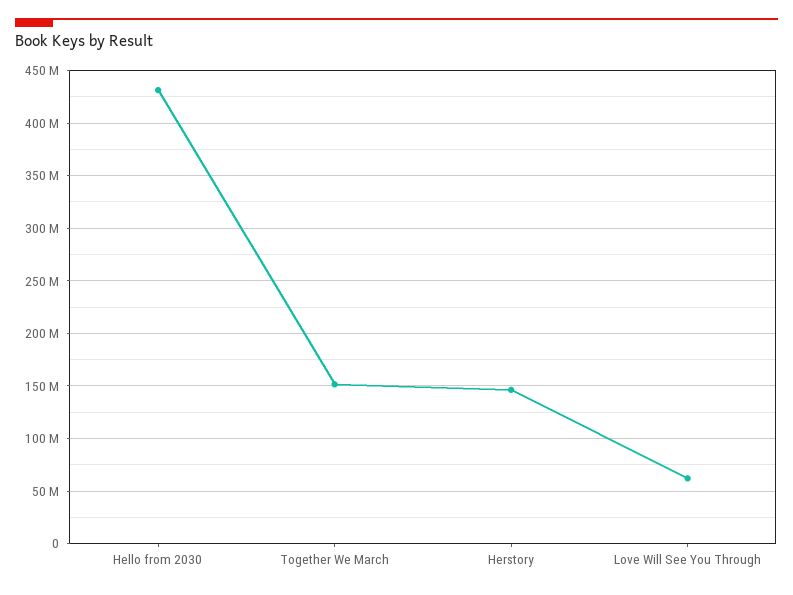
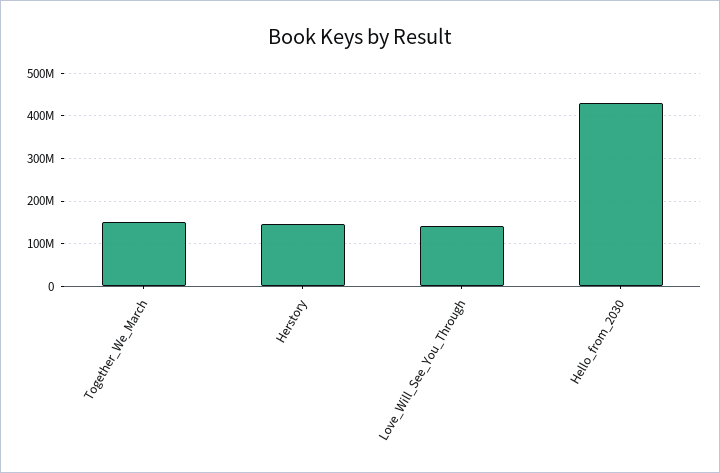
Love Will See You Through: 60000000 -> 140000000

